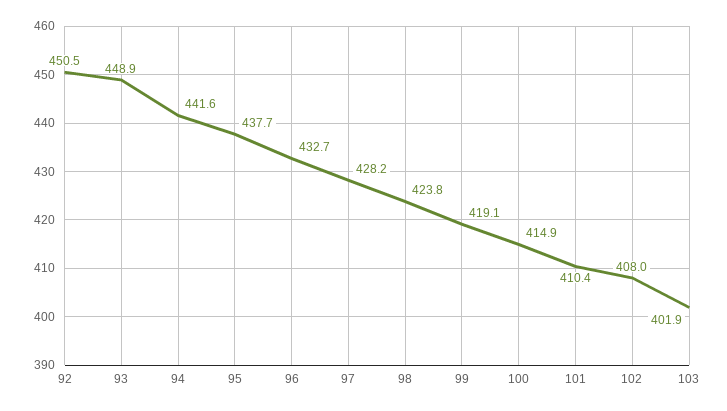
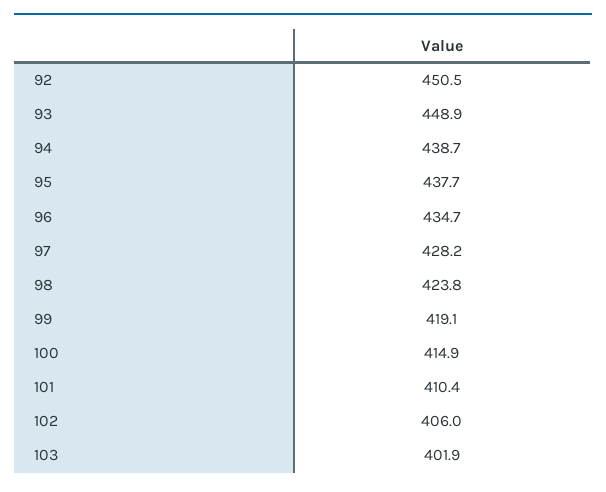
94: 441.6 -> 438.7
96: 432.7 -> 434.7
102: 408 -> 406

